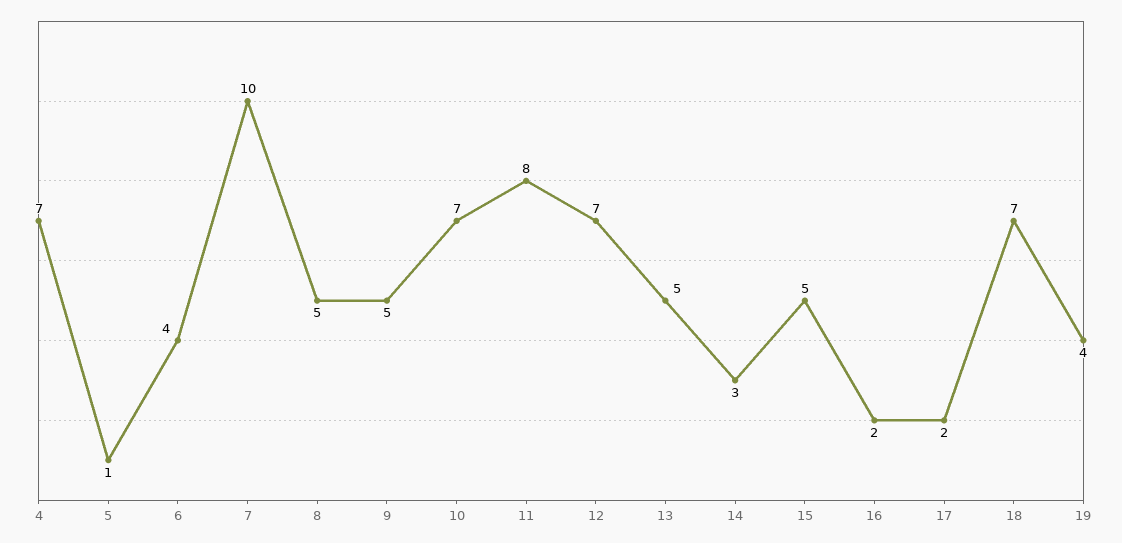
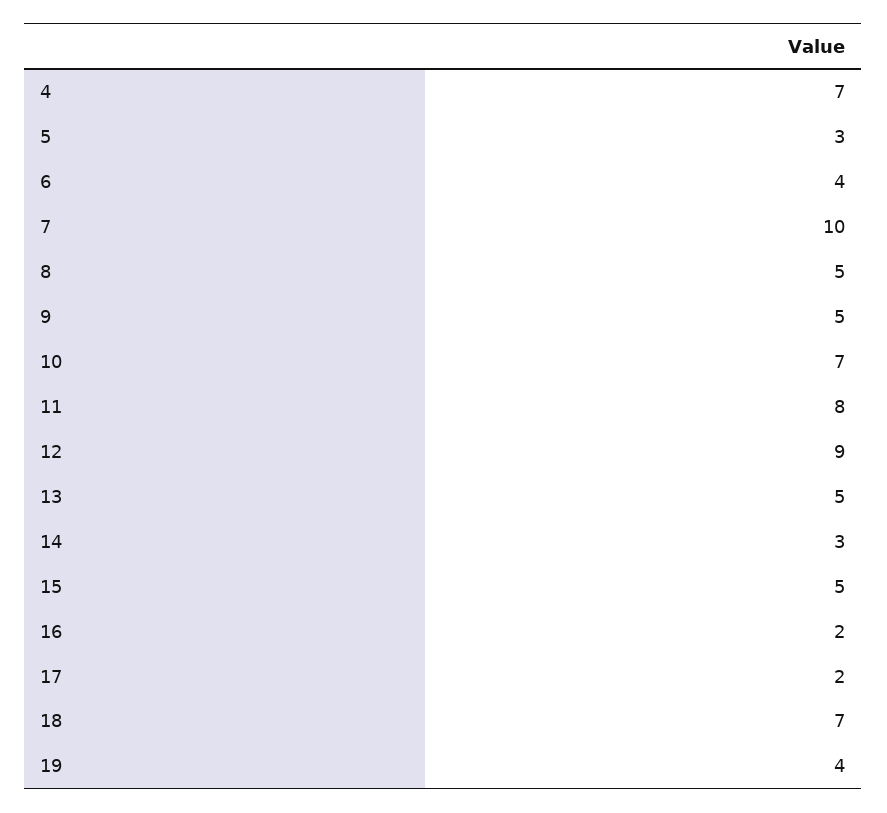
5: 1 -> 3
12: 7 -> 9

